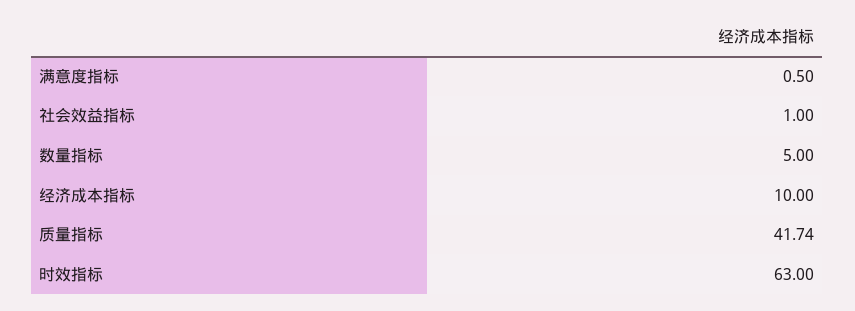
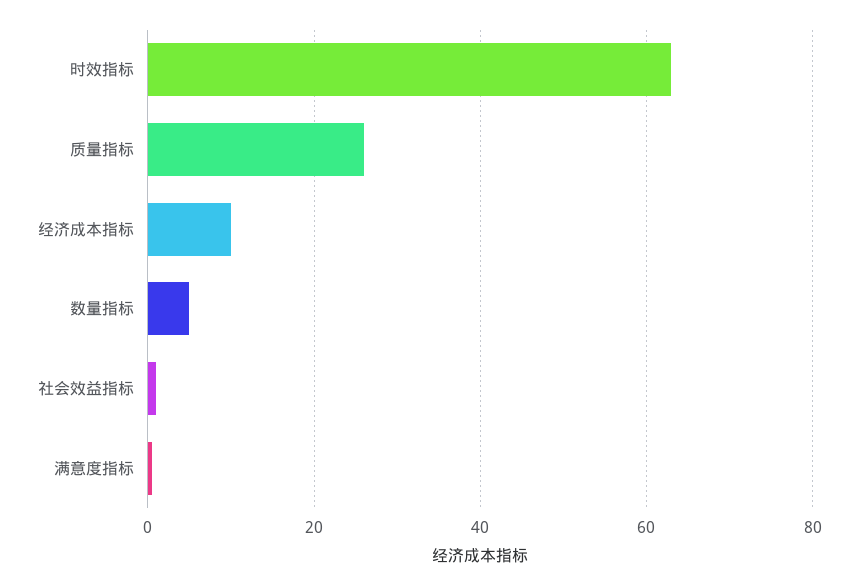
质量指标: 41.74 -> 26

